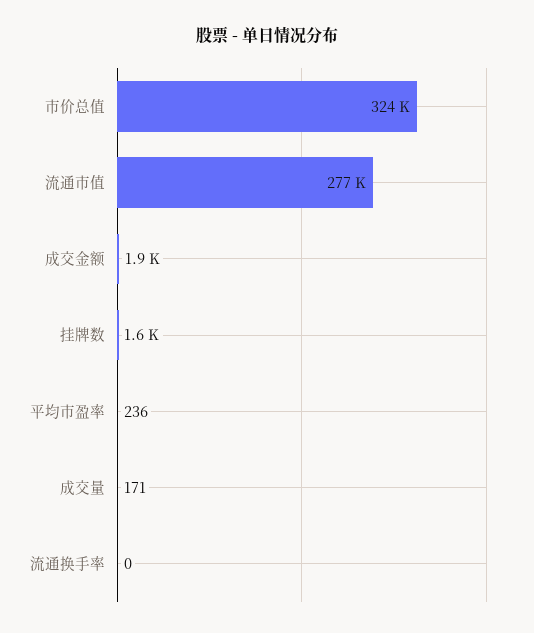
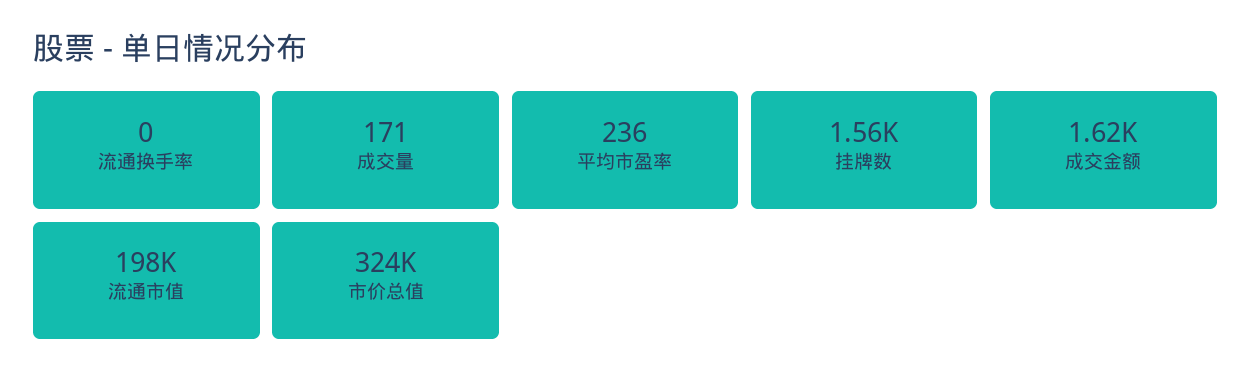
流通市值: 277000 -> 198000
成交金额: 1900 -> 1620

